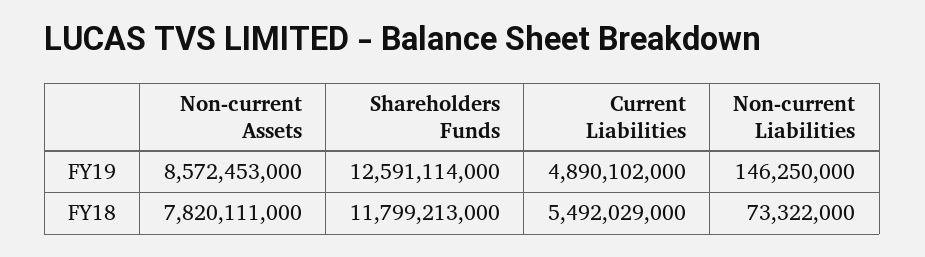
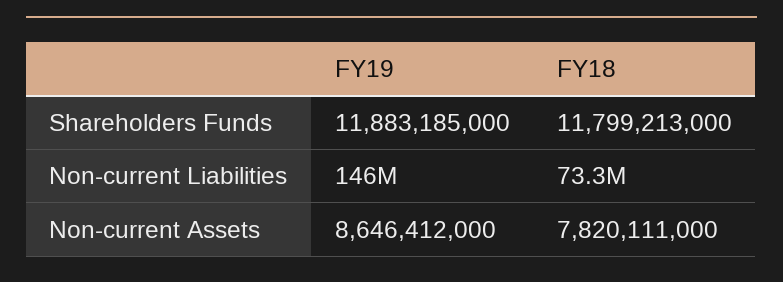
Non-current Assets, FY19: 8572453000 -> 8646412000
Shareholders Funds, FY19: 12591114000 -> 11883185000
Current Liabilities, FY19: 4890102000 -> none
Current Liabilities, FY18: 5492029000 -> none

